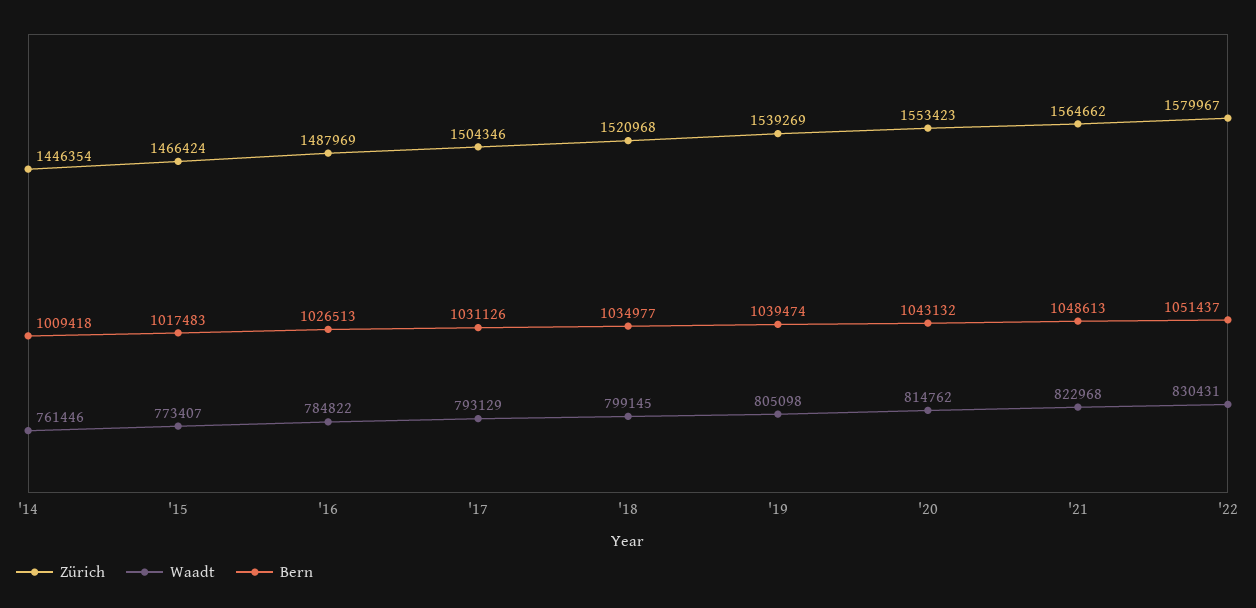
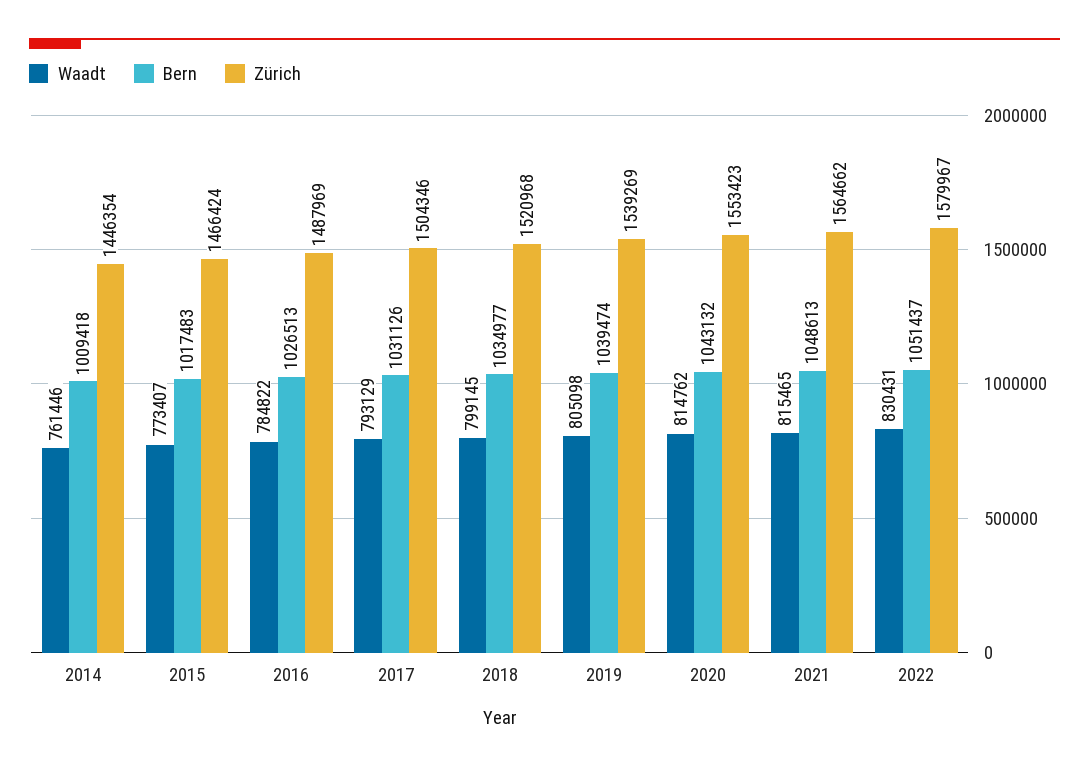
Waadt, '21: 822968 -> 815465

